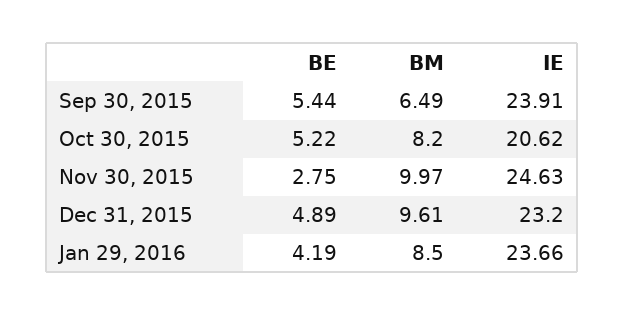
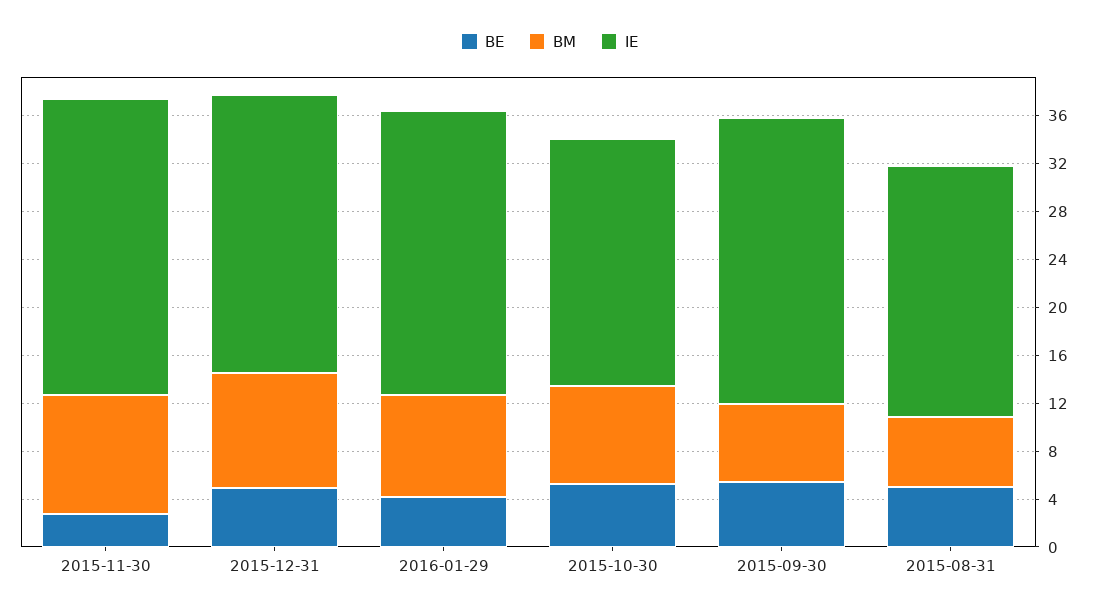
BE, 2015-08-31: none -> 5
BM, 2015-08-31: none -> 6
IE, 2015-08-31: none -> 21

